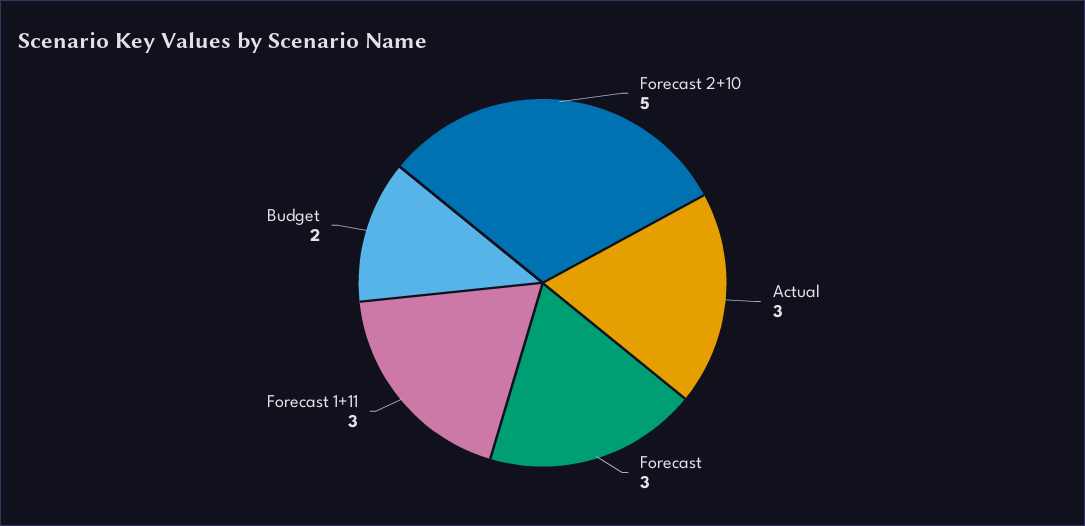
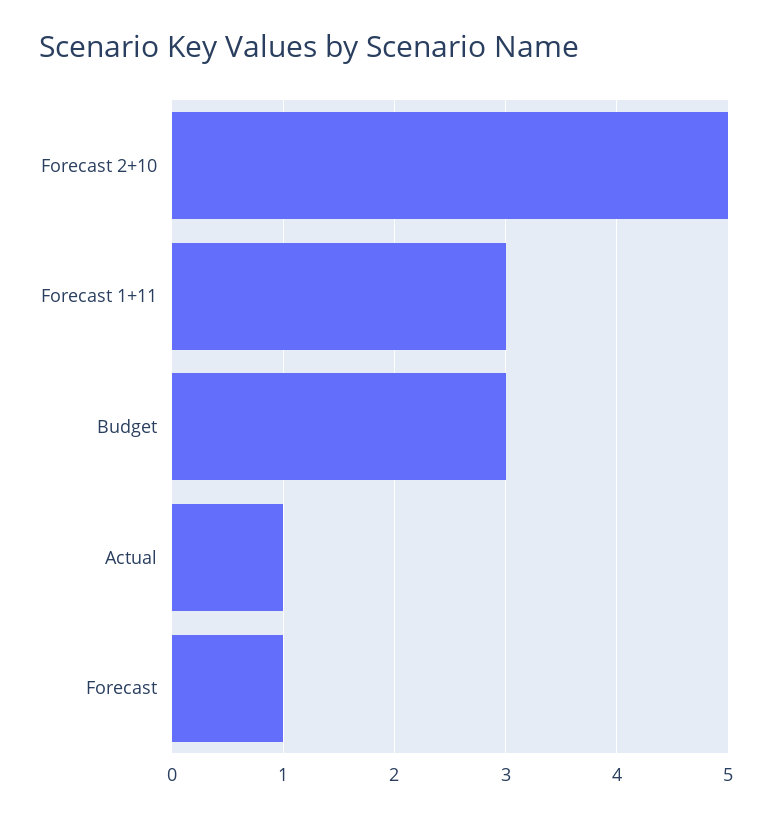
Actual: 3 -> 1
Forecast: 3 -> 1
Budget: 2 -> 3

